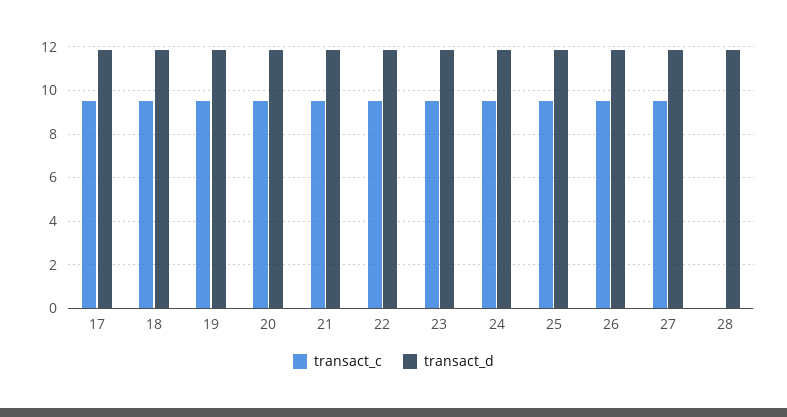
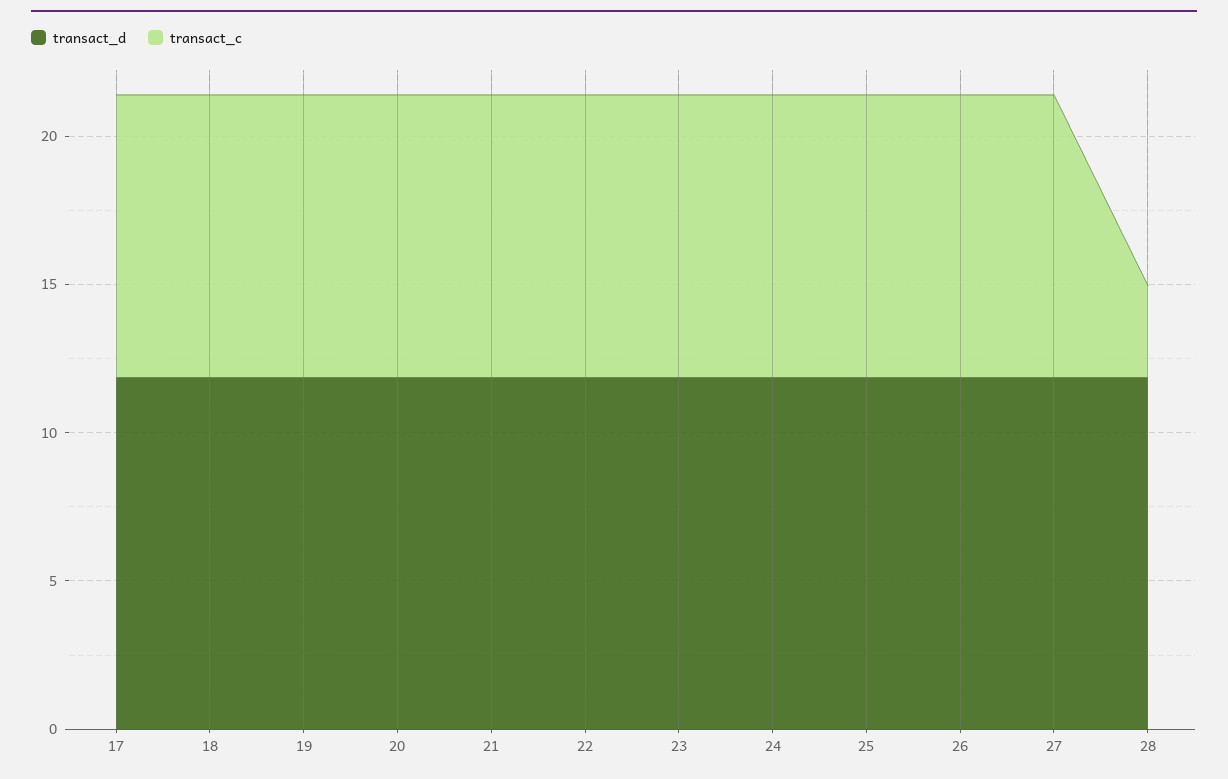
transact_c, 28: 0 -> 3

